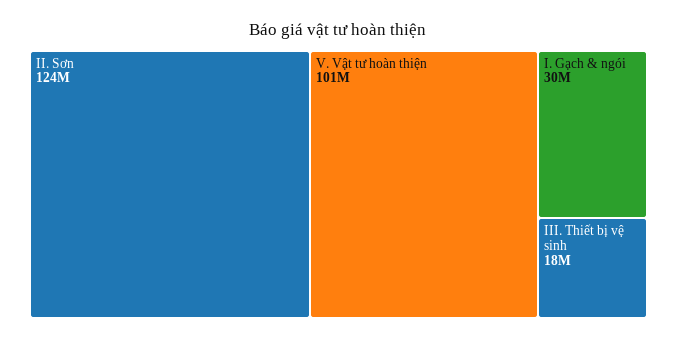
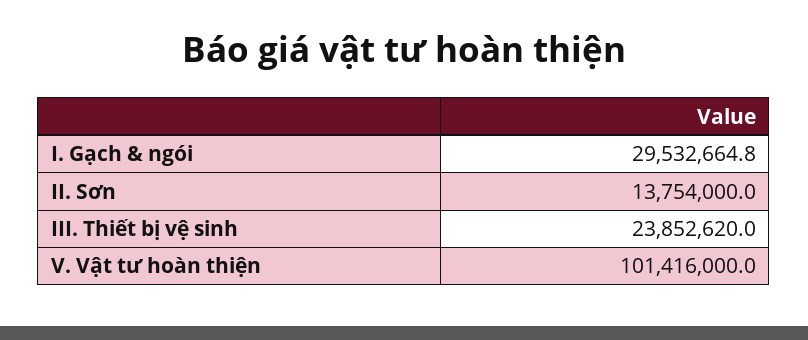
II. Sơn: 124000000 -> 13754000
III. Thiết bị vệ sinh: 18000000 -> 23852620

